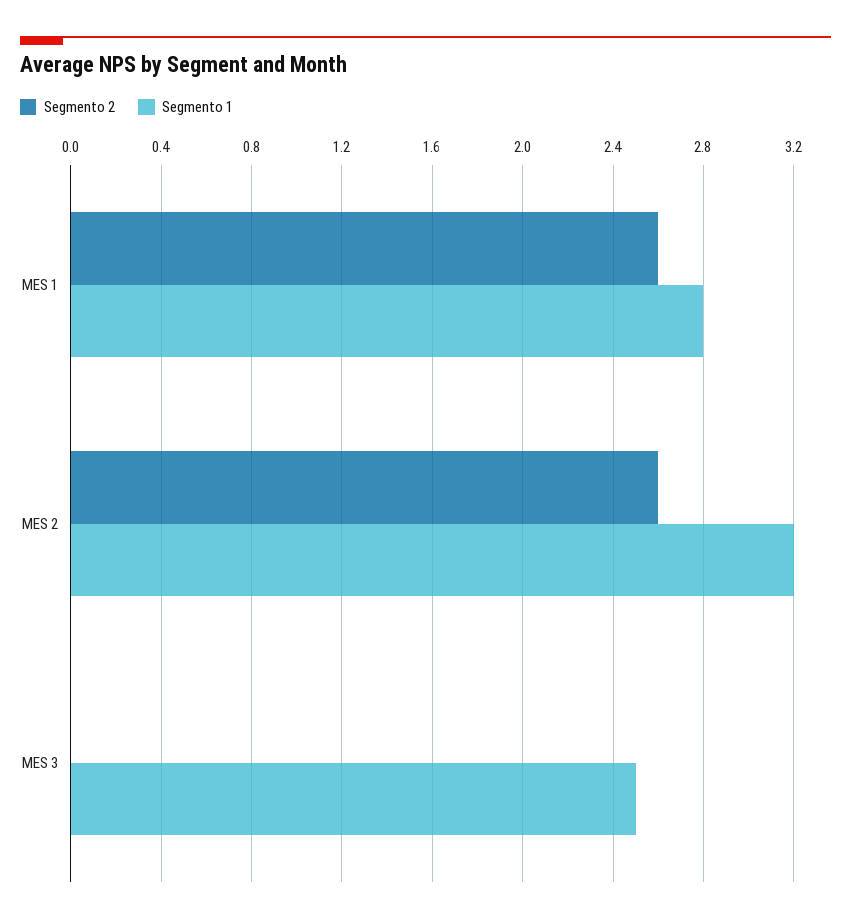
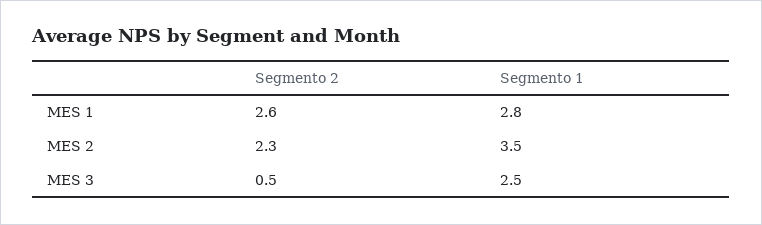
Segmento 2, MES 2: 2.6 -> 2.3
Segmento 1, MES 2: 3.2 -> 3.5
Segmento 2, MES 3: 0 -> 0.5

